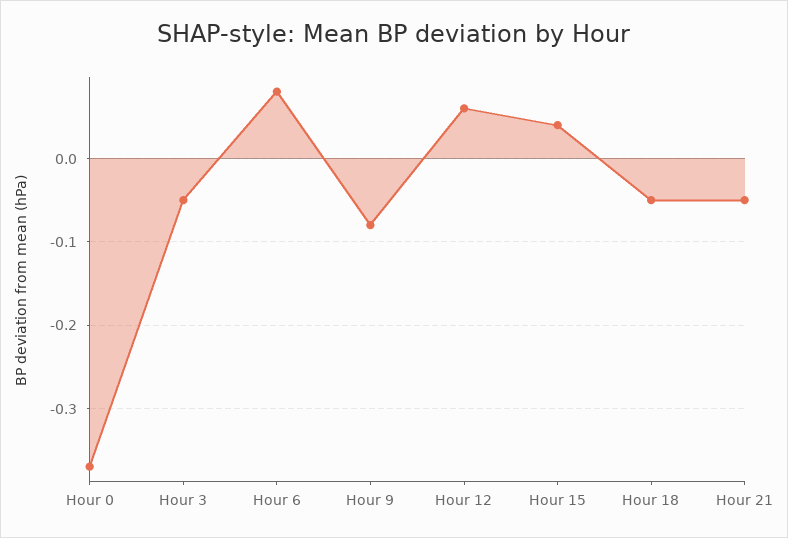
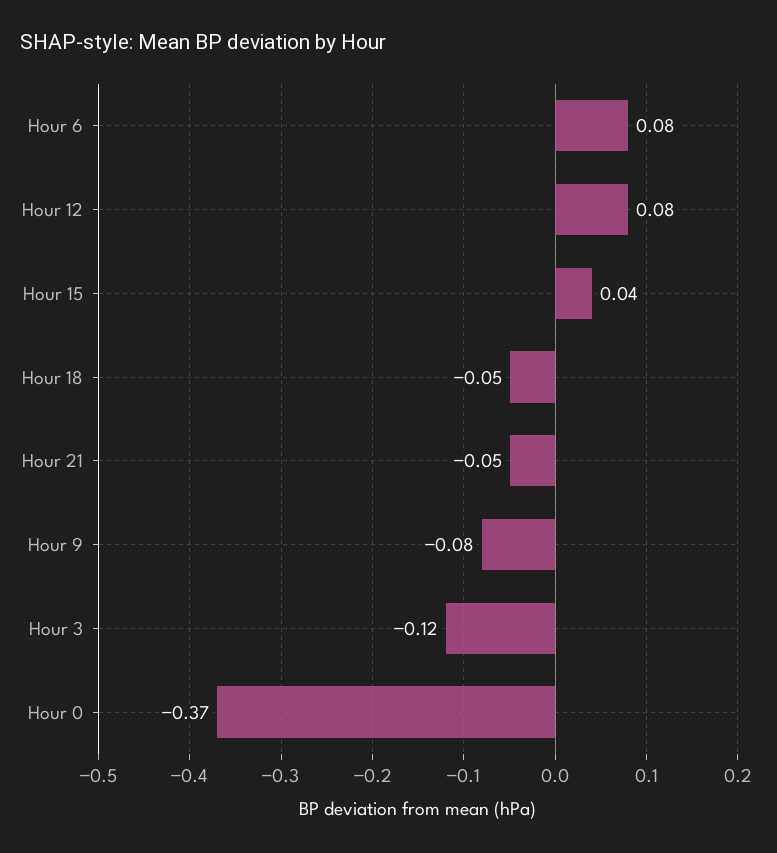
Hour 3: -0.05 -> -0.12
Hour 12: 0.06 -> 0.08

